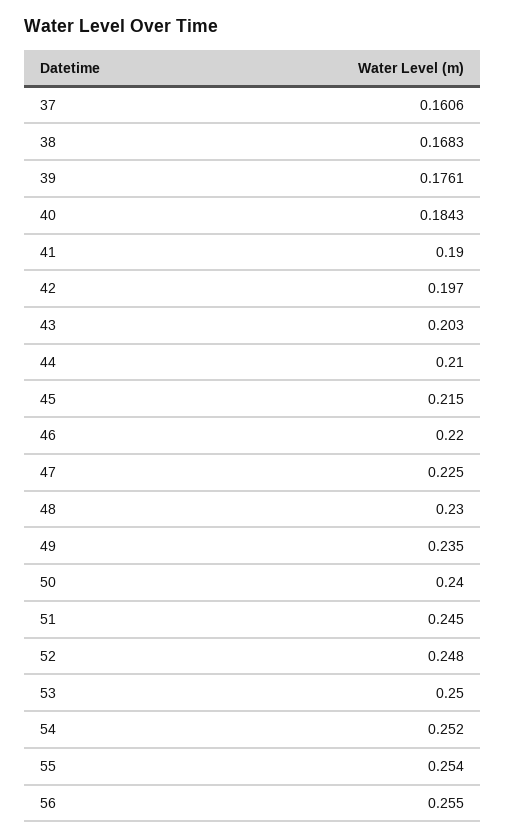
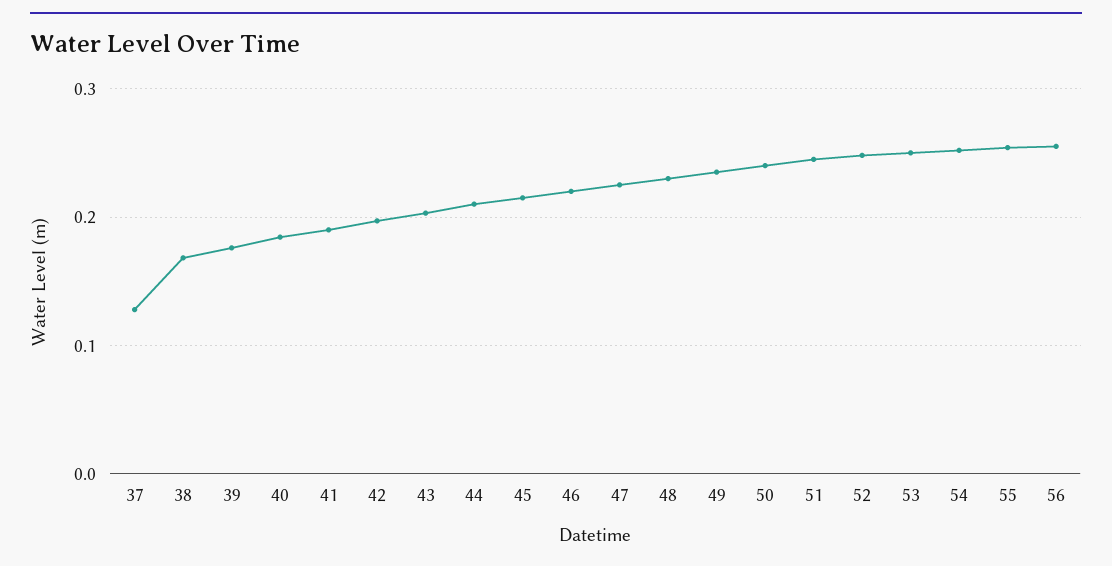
37: 0.1606 -> 0.13

